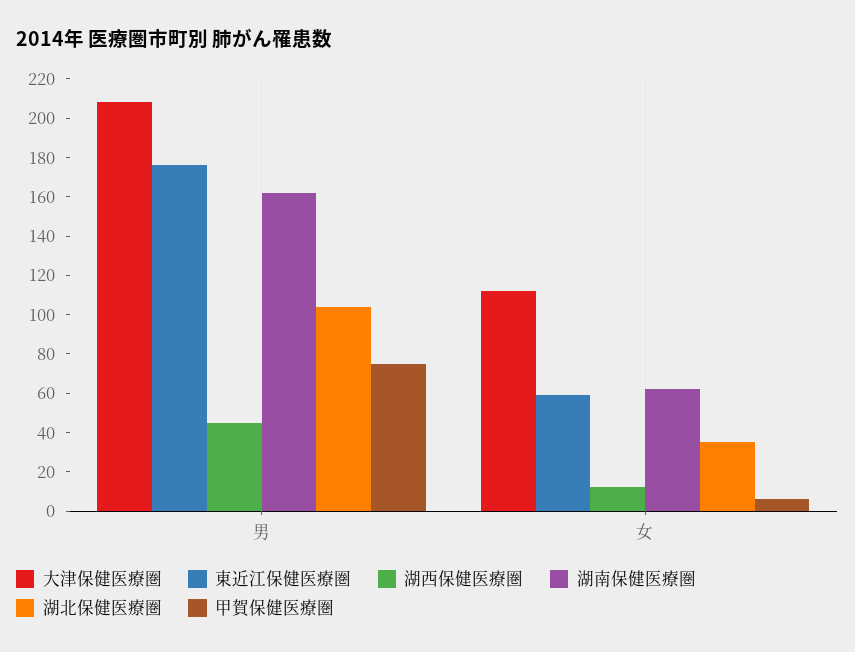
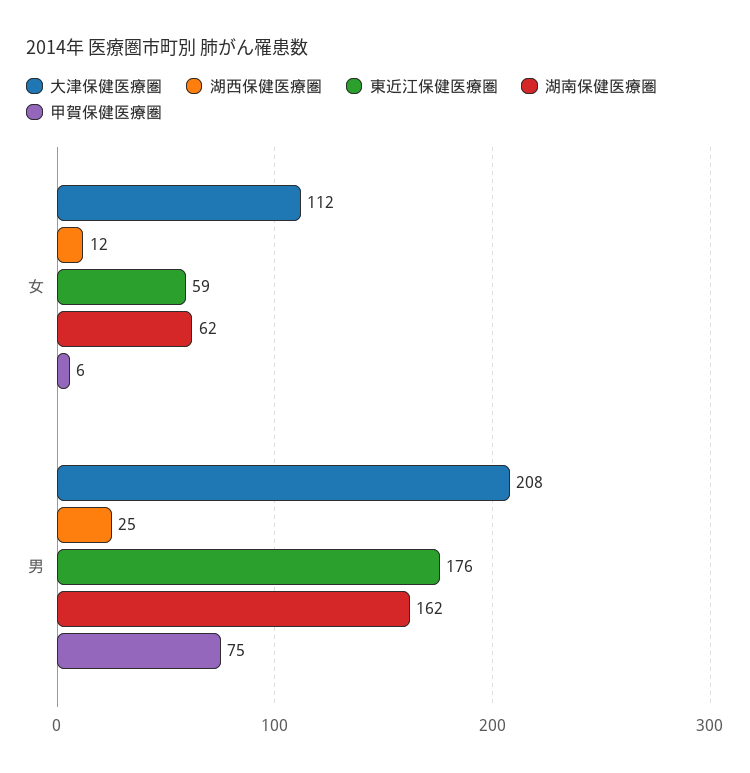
湖西保健医療圏, 男: 45 -> 25
湖北保健医療圏, 男: 105 -> none
湖北保健医療圏, 女: 35 -> none

